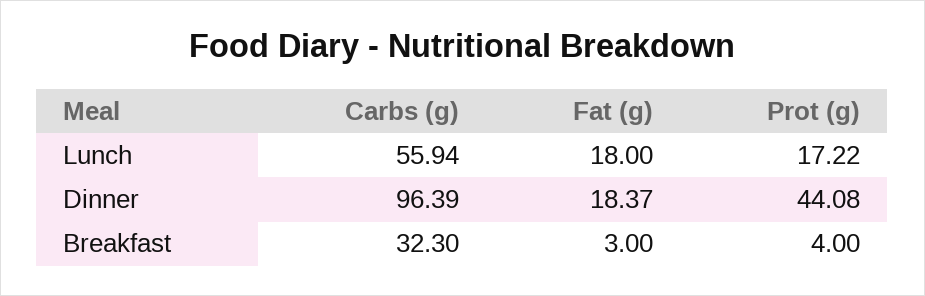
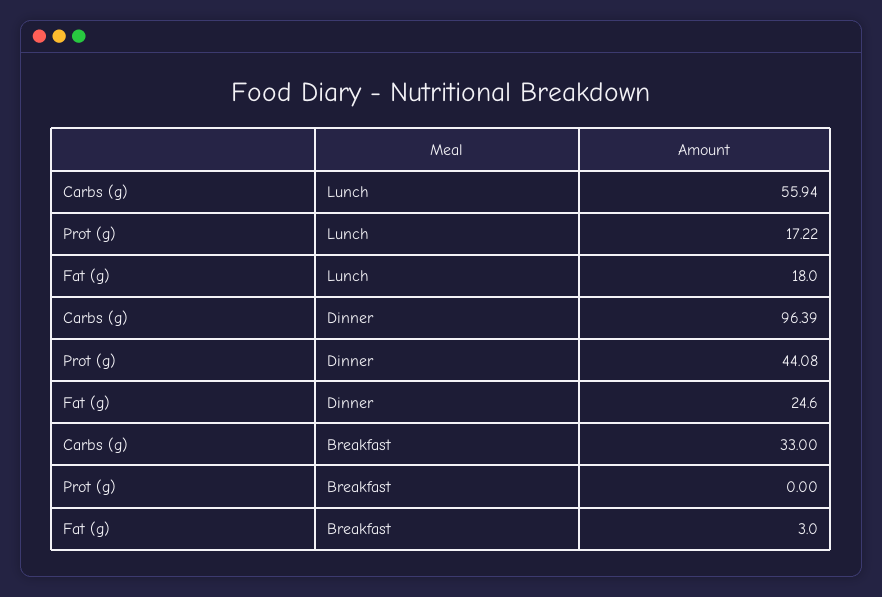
Fat (g), Dinner: 18.37 -> 24.6
Carbs (g), Breakfast: 32.3 -> 33
Prot (g), Breakfast: 4 -> 0

